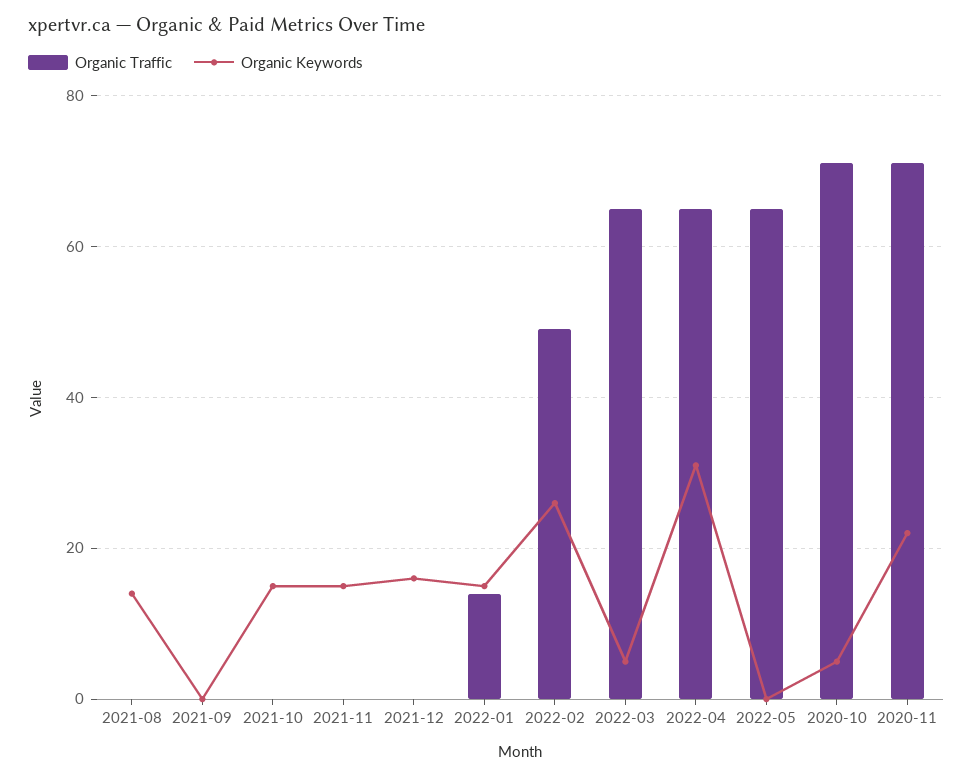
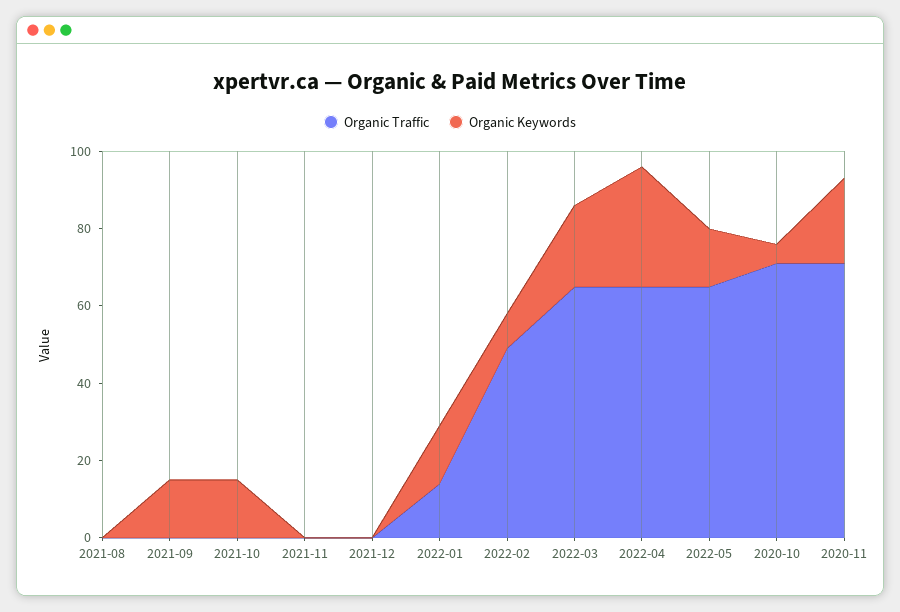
Organic Keywords, 2021-08: 15 -> 0
Organic Keywords, 2021-09: 0 -> 15
Organic Keywords, 2021-11: 15 -> 0
Organic Keywords, 2021-12: 15 -> 0
Organic Keywords, 2022-02: 25 -> 10
Organic Keywords, 2022-03: 5 -> 20
Organic Keywords, 2022-05: 0 -> 15

